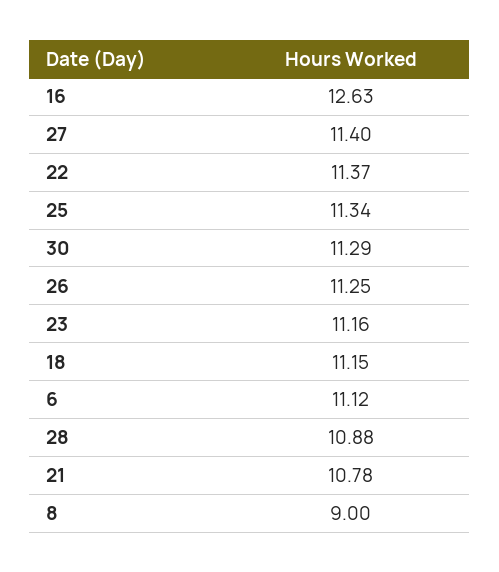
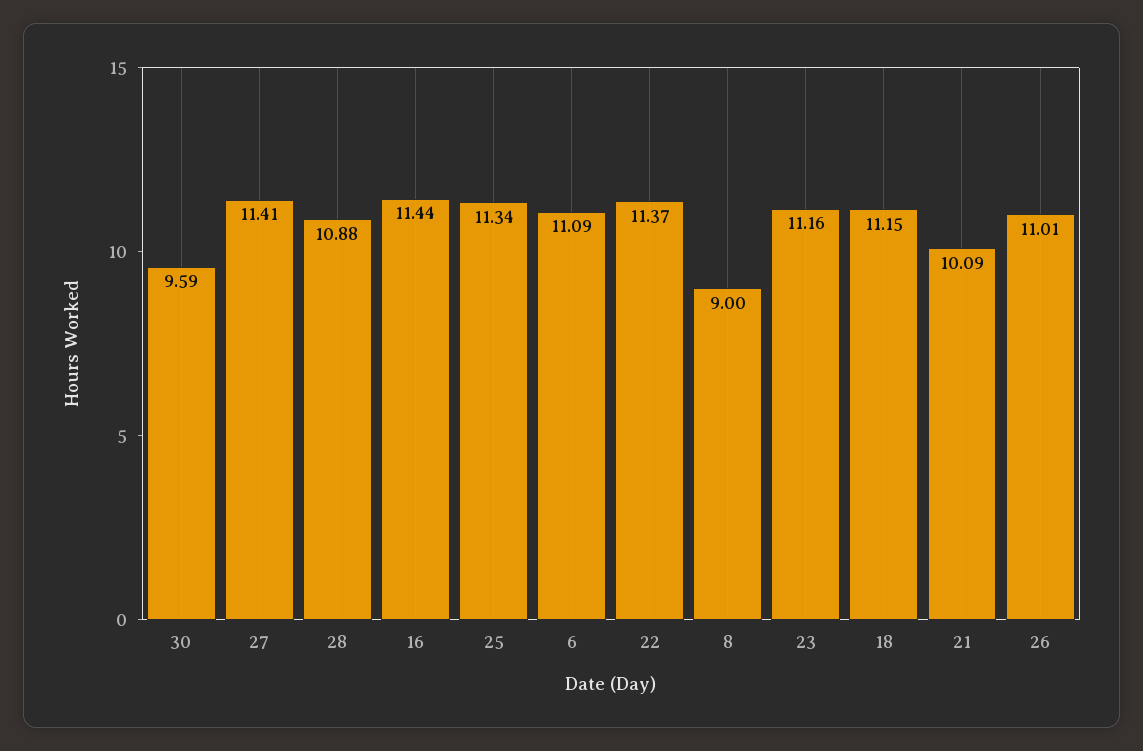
16: 12.63 -> 11.44
27: 11.4 -> 11.41
30: 11.29 -> 9.59
26: 11.25 -> 11.01
6: 11.12 -> 11.09
21: 10.78 -> 10.09

